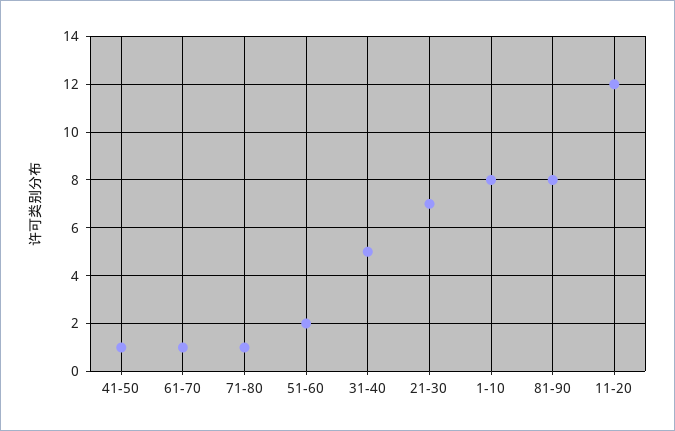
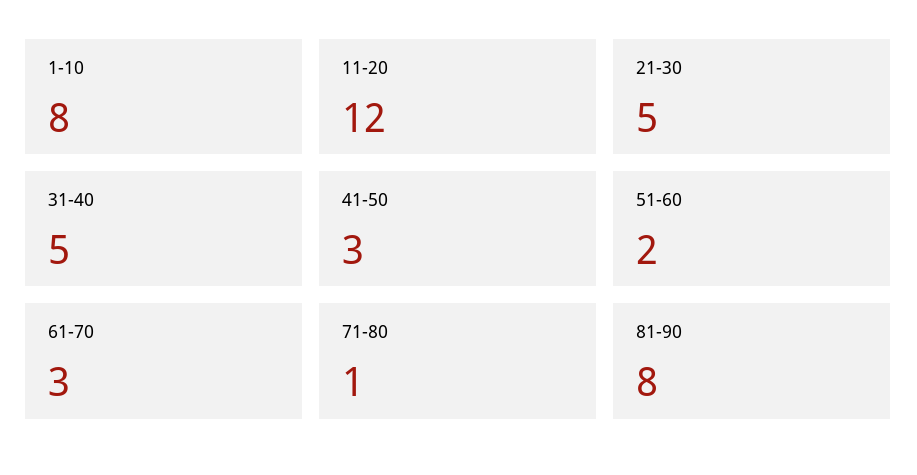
41-50: 1 -> 3
61-70: 1 -> 3
21-30: 7 -> 5

